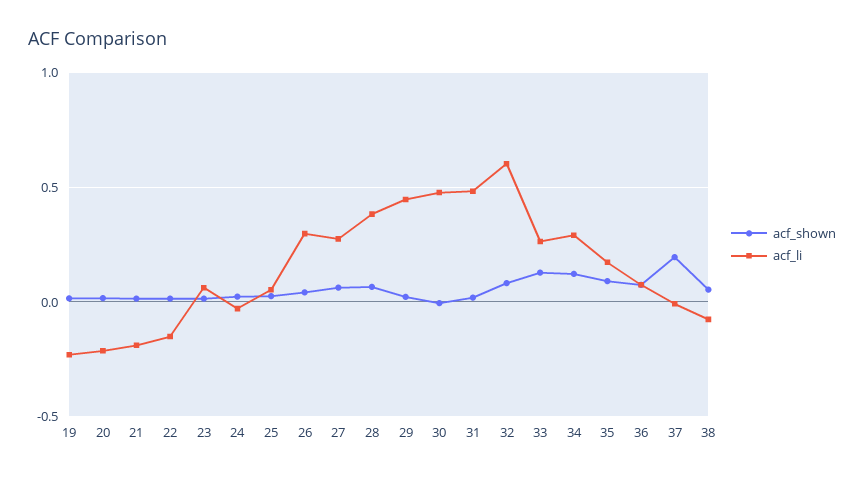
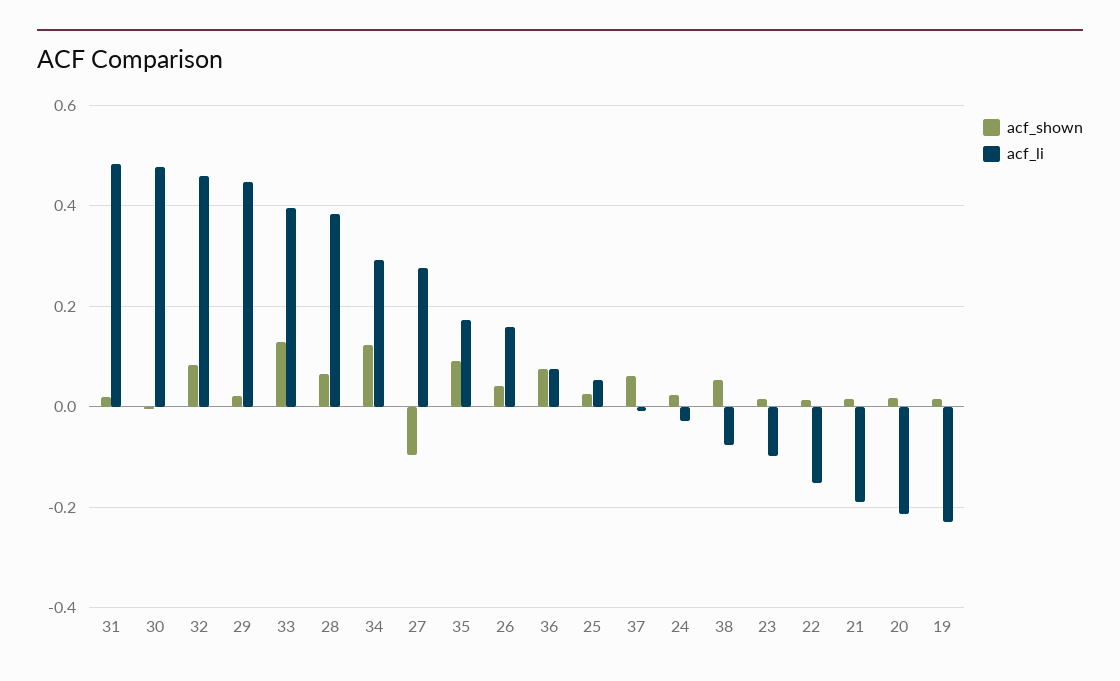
acf_li, 23: 0.05 -> -0.1
acf_li, 26: 0.3 -> 0.16
acf_shown, 27: 0.05 -> -0.1
acf_li, 32: 0.6 -> 0.46
acf_li, 33: 0.25 -> 0.4
acf_shown, 37: 0.2 -> 0.06

